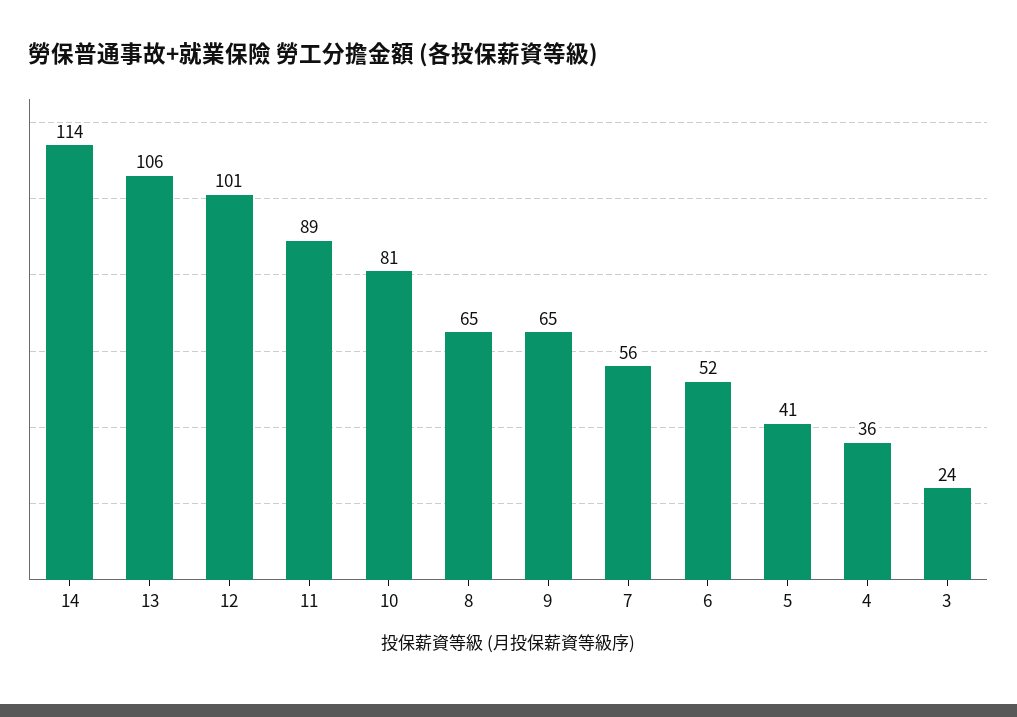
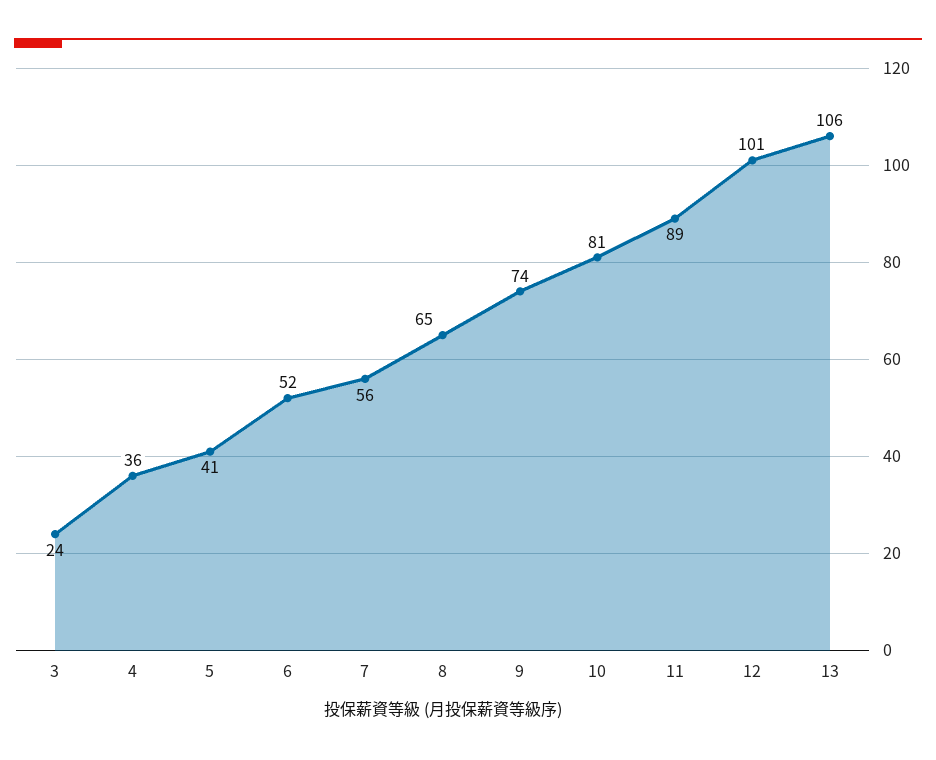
14: 114 -> none
9: 65 -> 74

